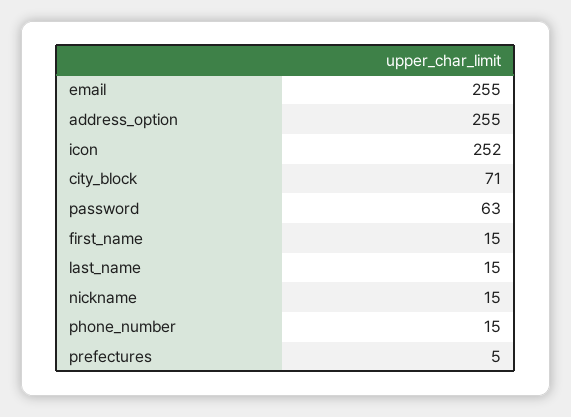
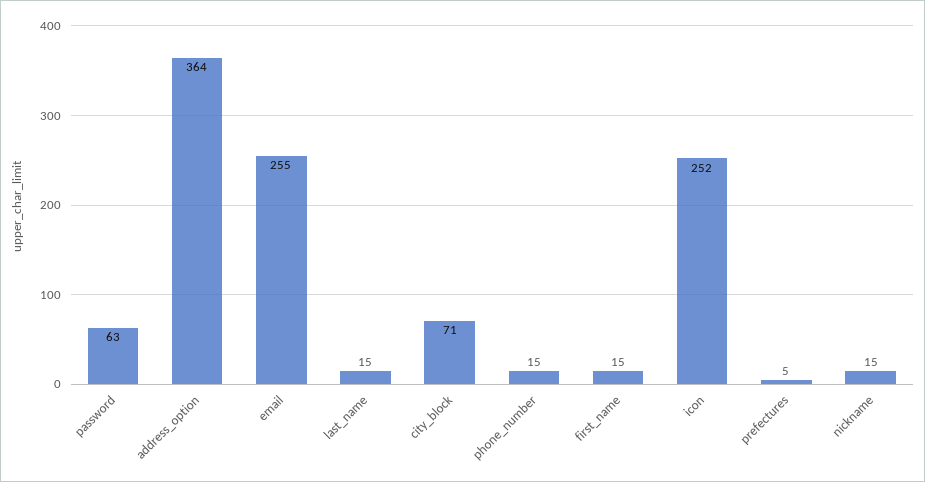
address_option: 255 -> 364

